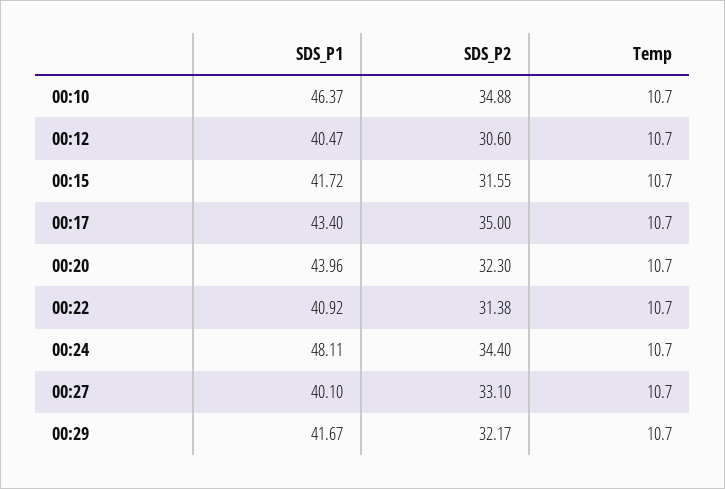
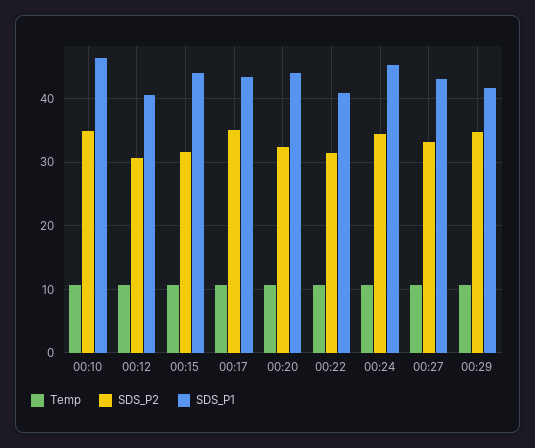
SDS_P1, 00:15: 41.72 -> 44
SDS_P1, 00:24: 48.11 -> 45
SDS_P1, 00:27: 40.1 -> 43
SDS_P2, 00:29: 32.17 -> 35

